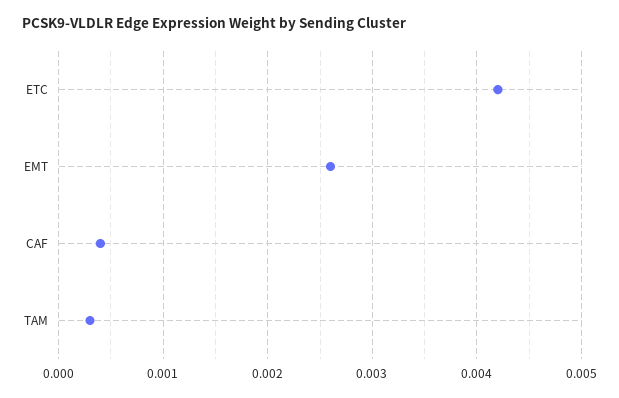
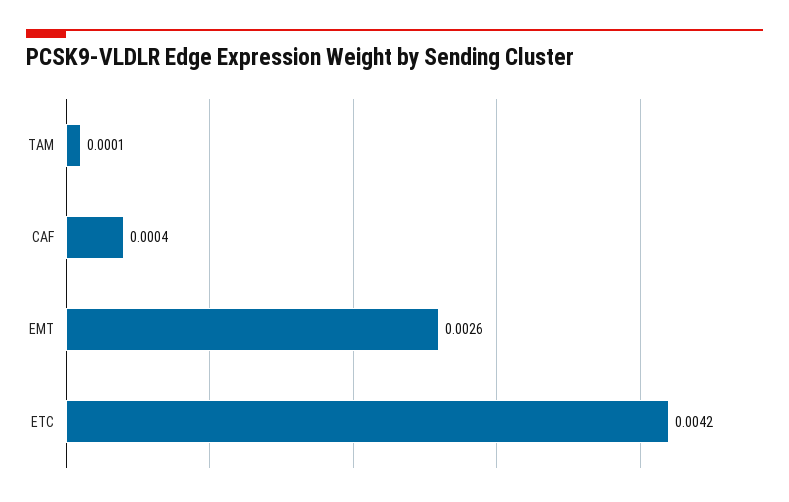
TAM: 0.0003 -> 0.0001

